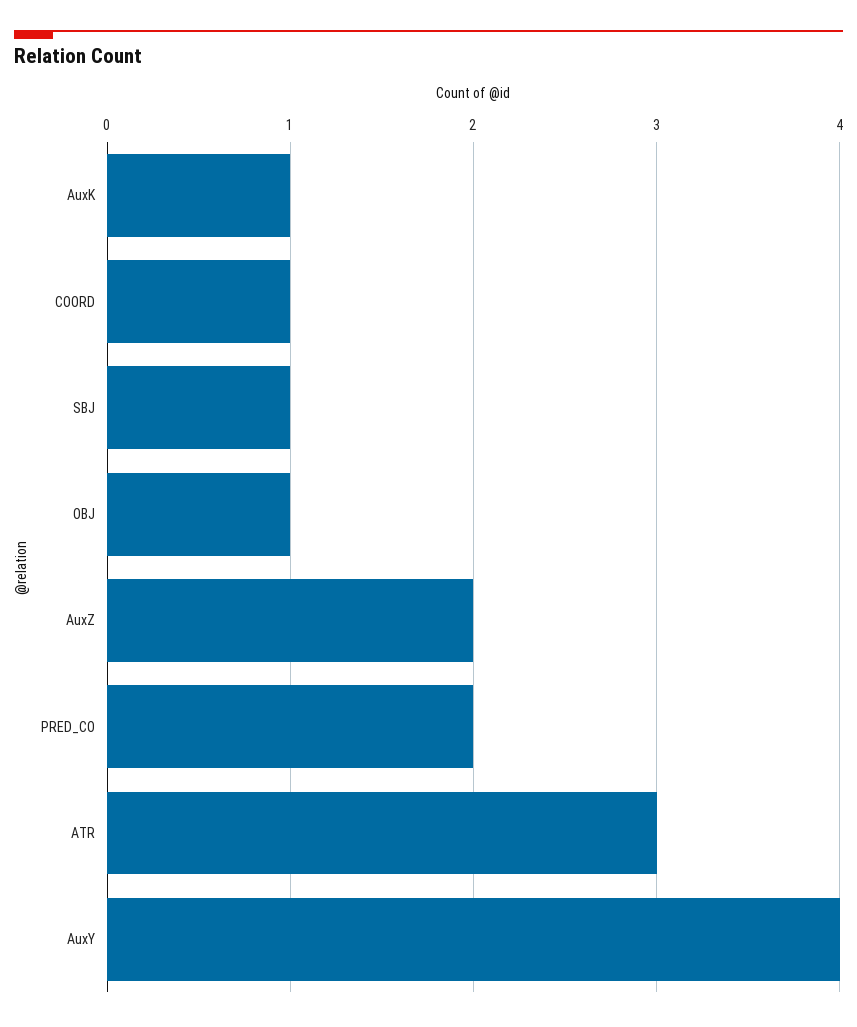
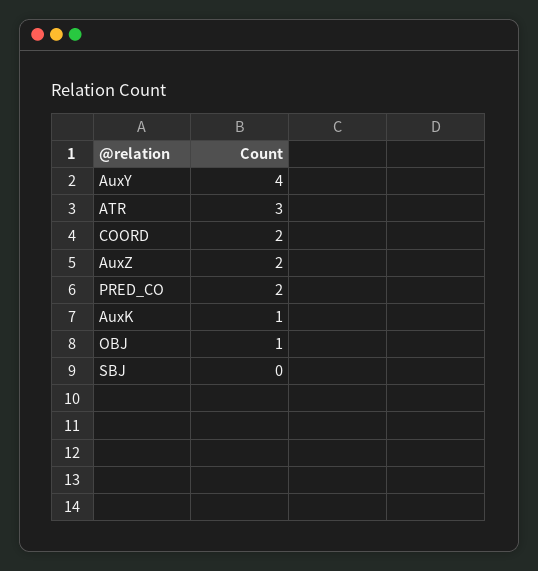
COORD: 1 -> 2
SBJ: 1 -> 0

